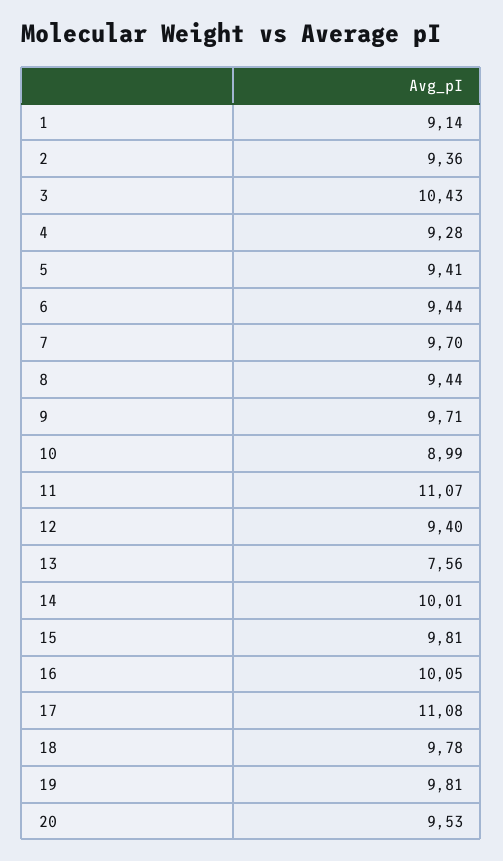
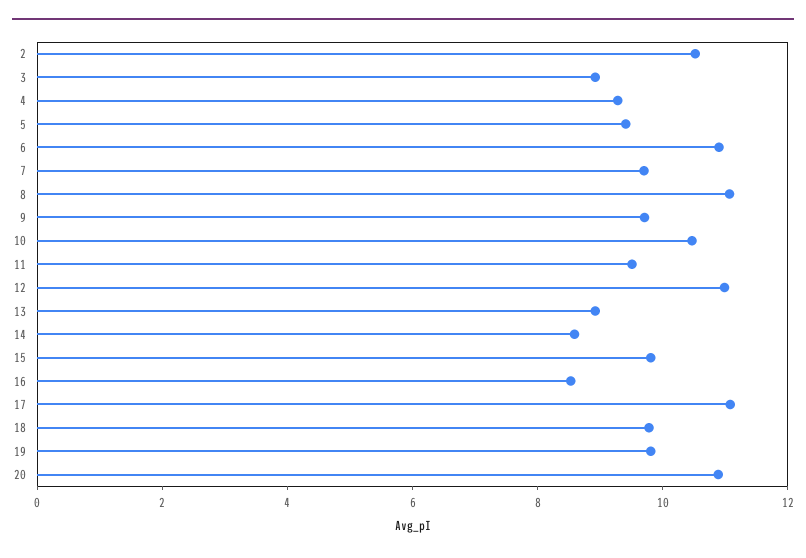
1: 9.14 -> none
2: 9.36 -> 10.5
3: 10.43 -> 9
6: 9.44 -> 11
8: 9.44 -> 11
10: 8.99 -> 10.5
11: 11.07 -> 9.5
12: 9.4 -> 11
13: 7.56 -> 9
14: 10.01 -> 8.5
16: 10.05 -> 8.5
20: 9.53 -> 11

